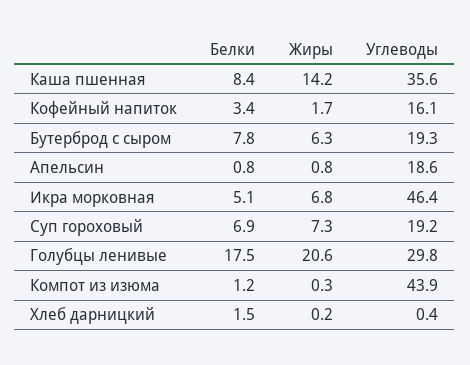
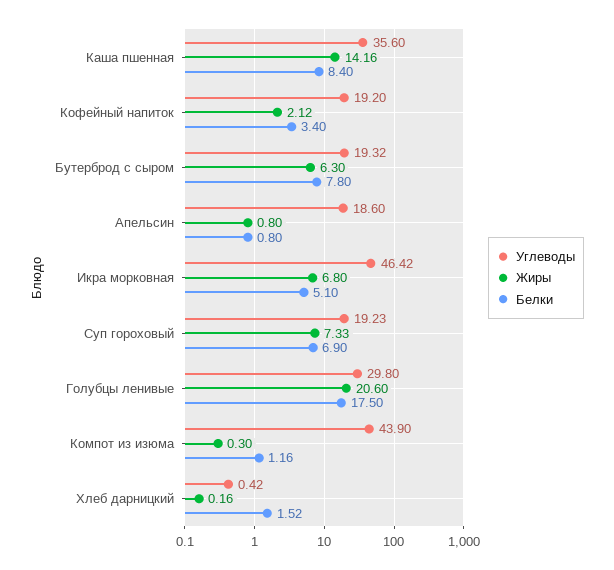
Жиры, Кофейный напиток: 1.7 -> 2.12
Углеводы, Кофейный напиток: 16.1 -> 19.2

